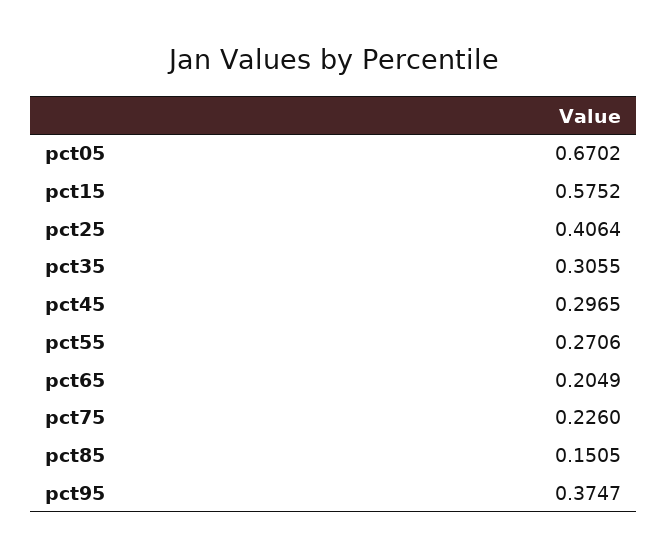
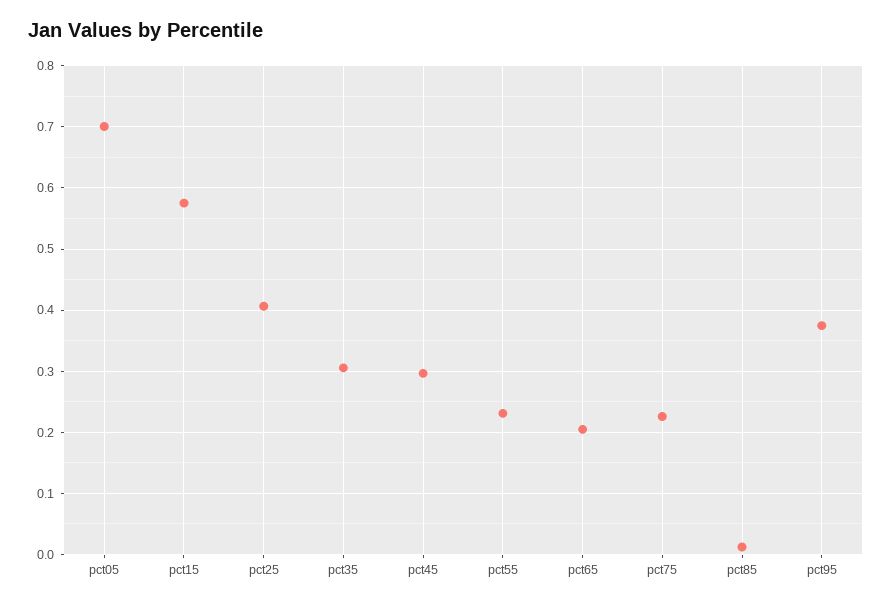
pct05: 0.6702 -> 0.7
pct55: 0.2706 -> 0.23
pct85: 0.1505 -> 0.01

